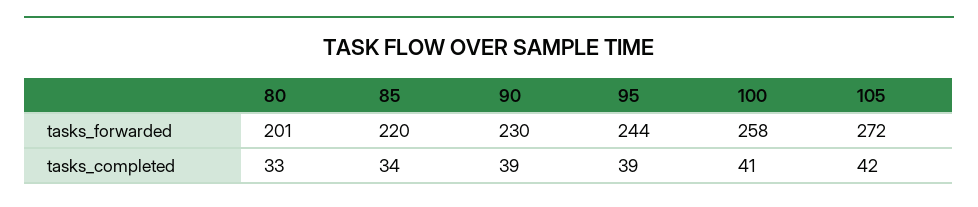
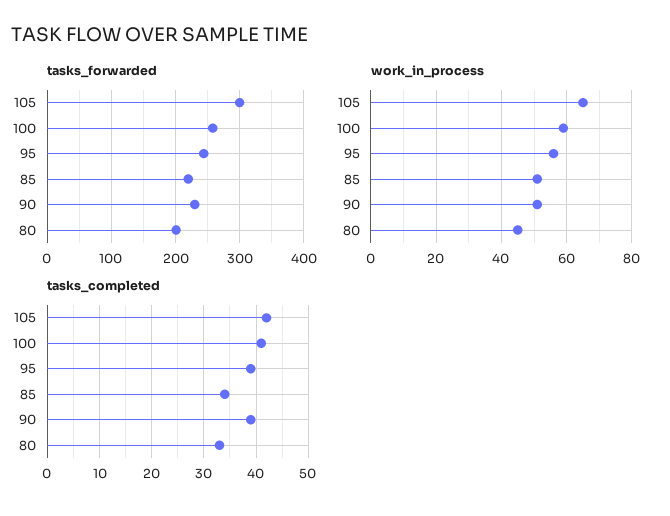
tasks_forwarded, 105: 272 -> 300
work_in_process, 105: none -> 65
work_in_process, 100: none -> 60
work_in_process, 95: none -> 55
work_in_process, 85: none -> 50
work_in_process, 90: none -> 50
work_in_process, 80: none -> 45

